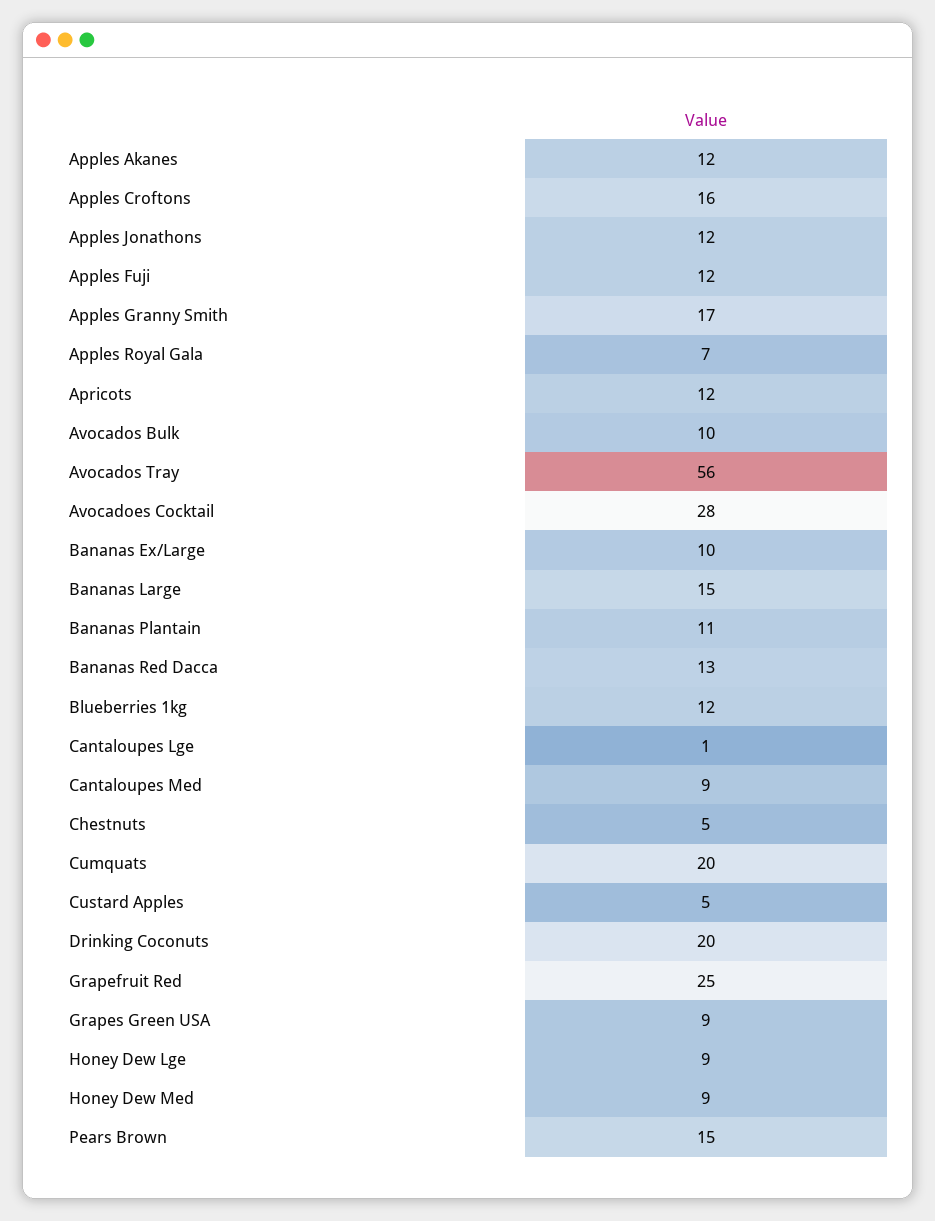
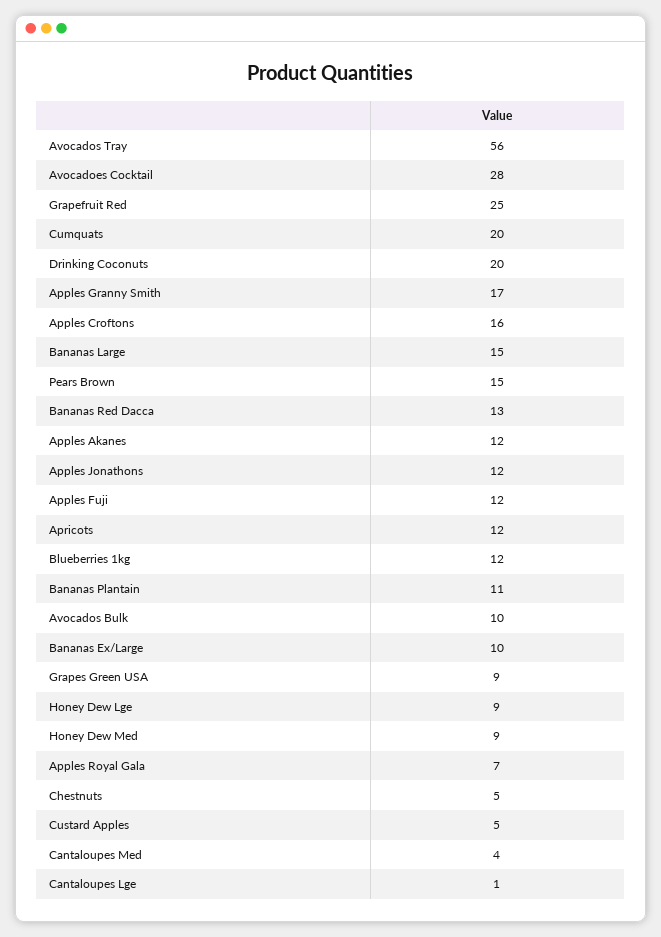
Cantaloupes Med: 9 -> 4

